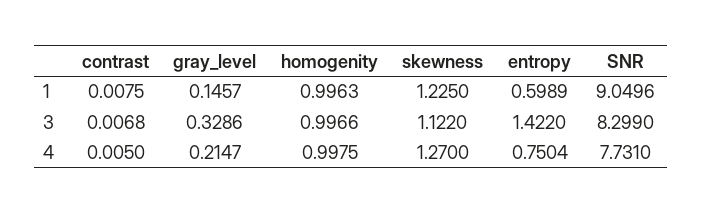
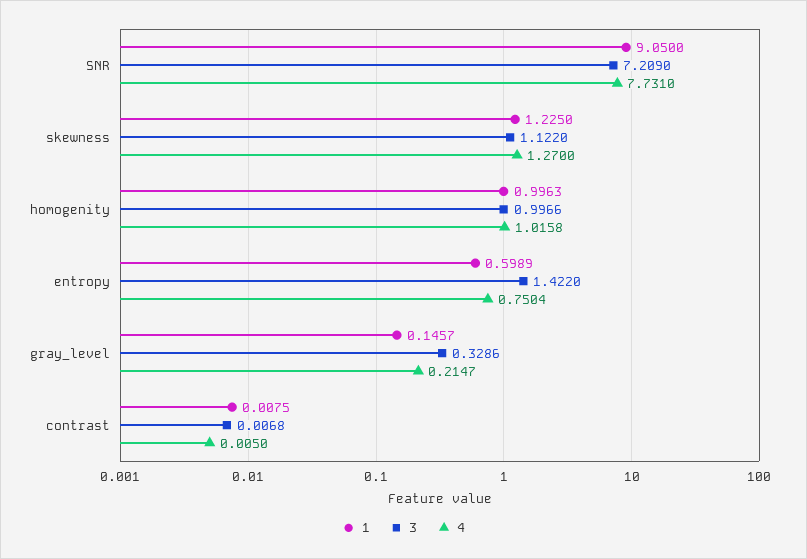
1, SNR: 9.0496 -> 9.05
3, SNR: 8.299 -> 7.209
4, homogenity: 0.9975 -> 1.0158

